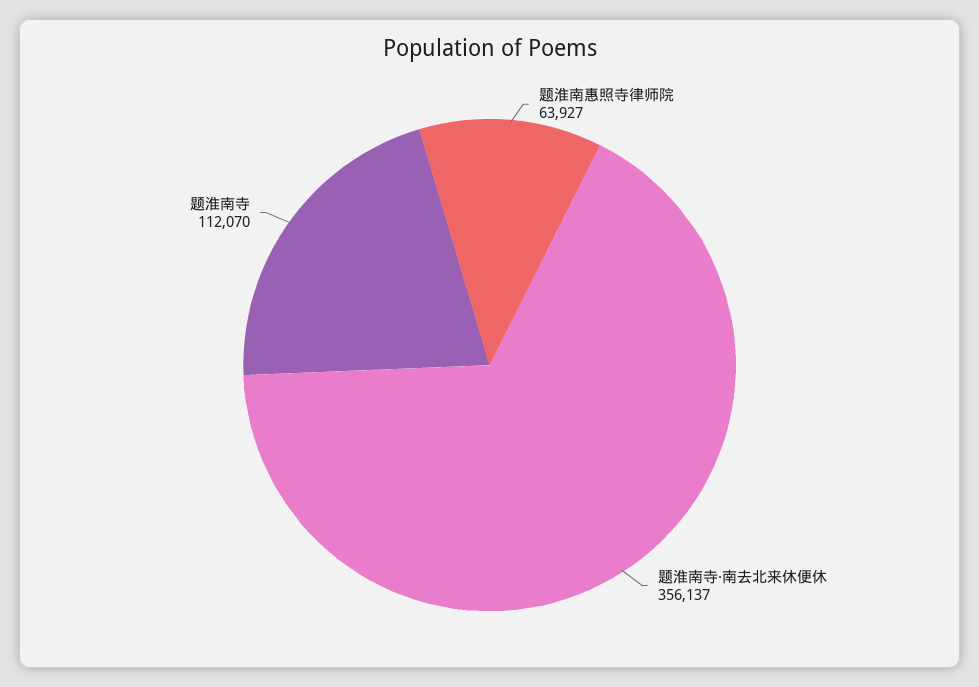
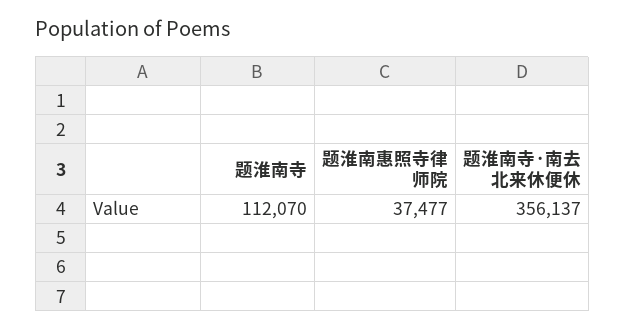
题淮南惠照寺律师院: 63927 -> 37477

